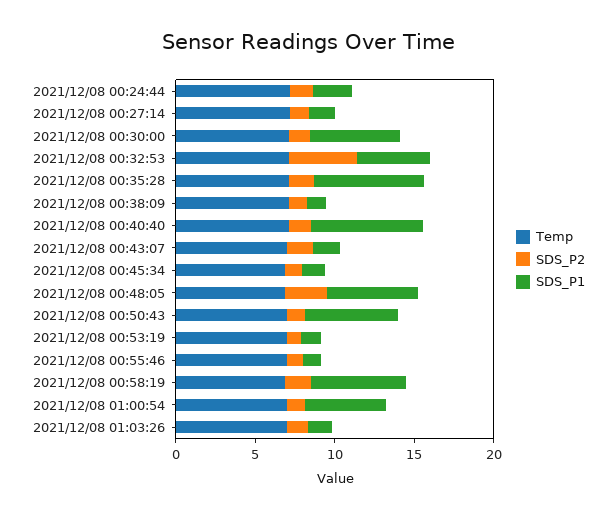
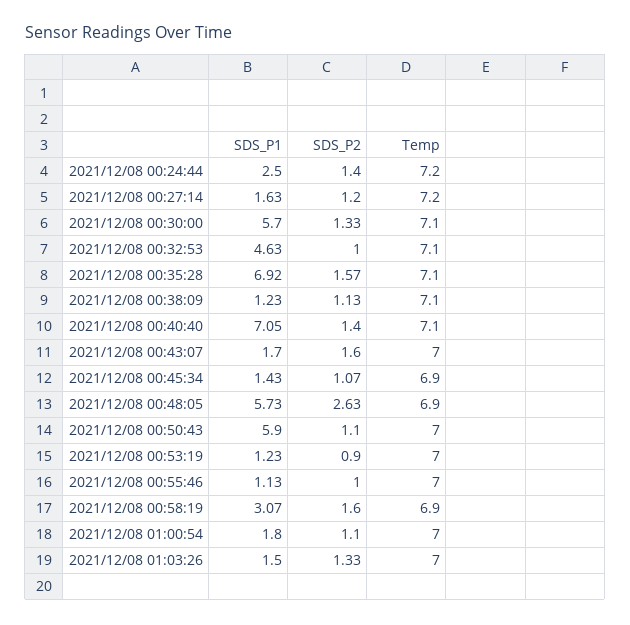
SDS_P2, 2021/12/08 00:32:53: 4 -> 1
SDS_P1, 2021/12/08 00:58:19: 6 -> 3.07
SDS_P1, 2021/12/08 01:00:54: 5 -> 1.8

